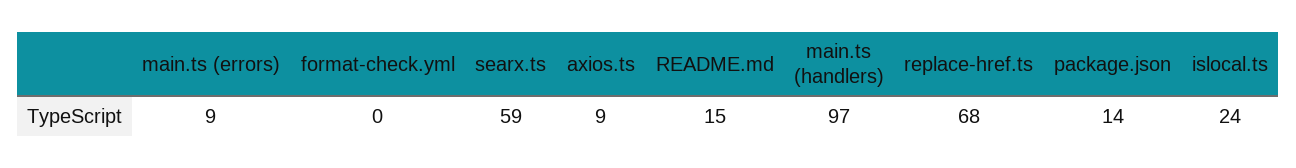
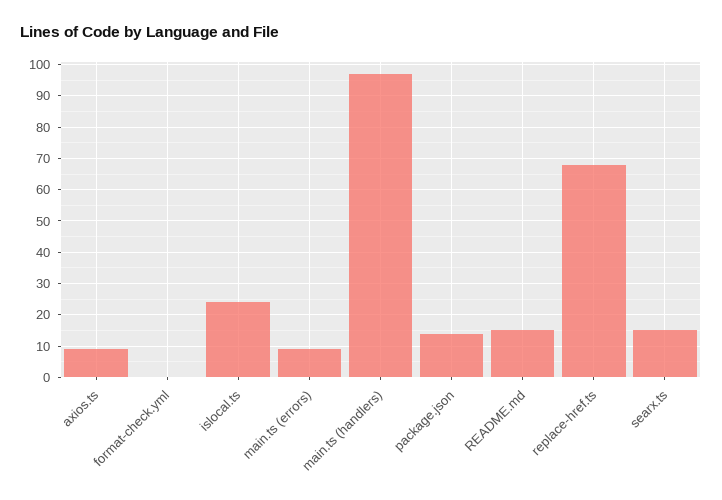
searx.ts: 59 -> 15

